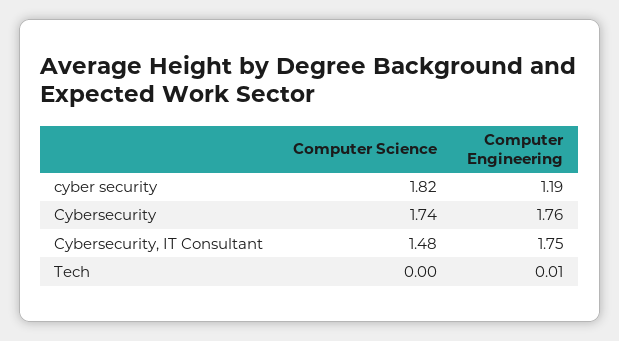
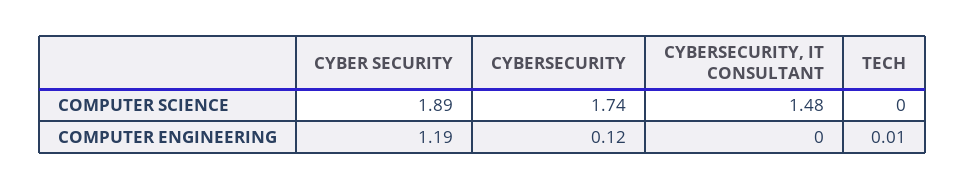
Computer Science, cyber security: 1.82 -> 1.89
Computer Engineering, Cybersecurity: 1.76 -> 0.12
Computer Engineering, Cybersecurity, IT Consultant: 1.75 -> 0

